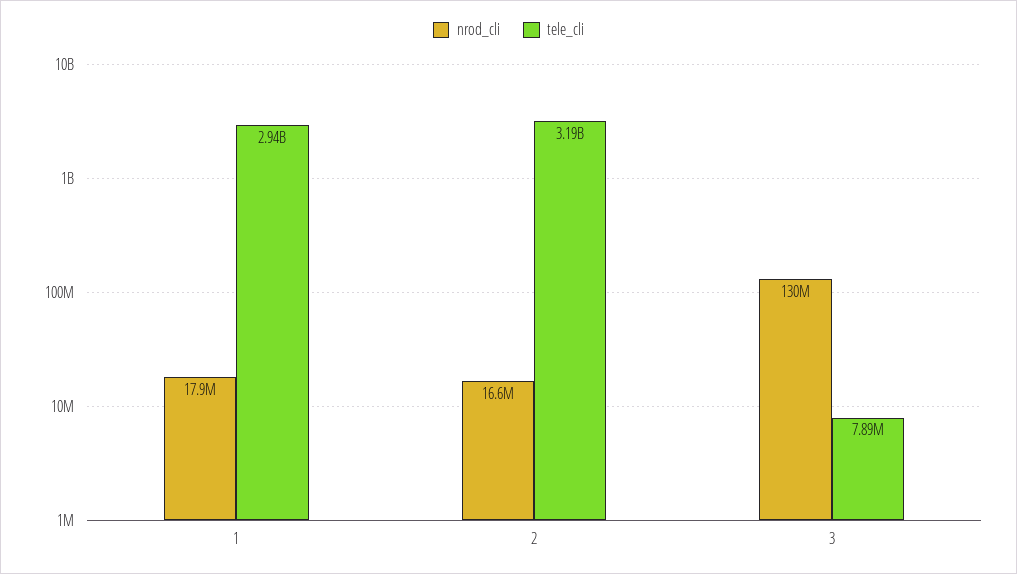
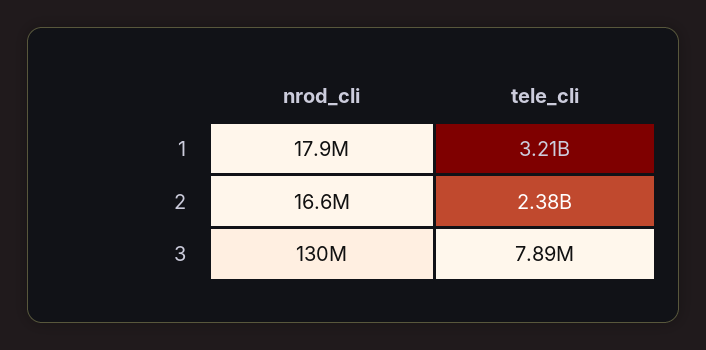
tele_cli, 1: 2940000000 -> 3210000000
tele_cli, 2: 3190000000 -> 2380000000

